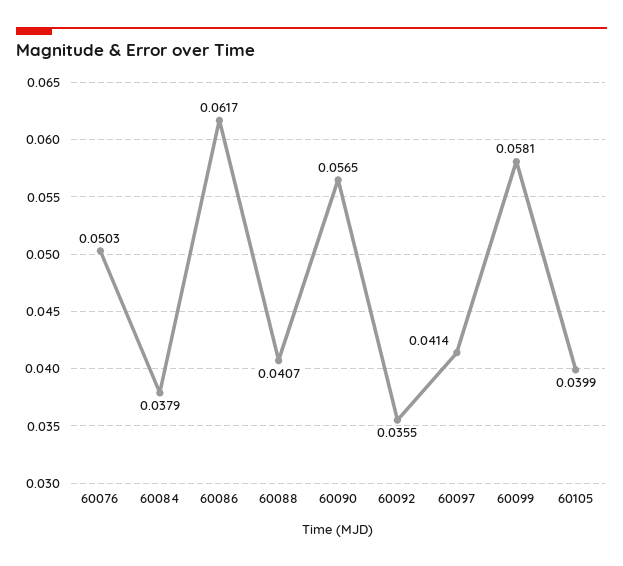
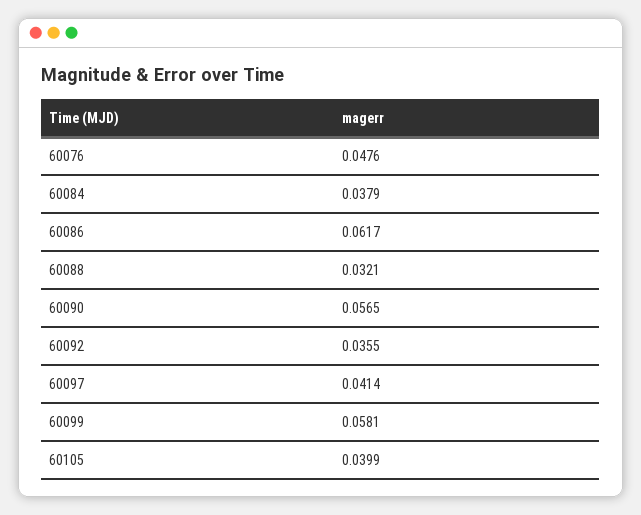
60076: 0.0503 -> 0.0476
60088: 0.0407 -> 0.0321

